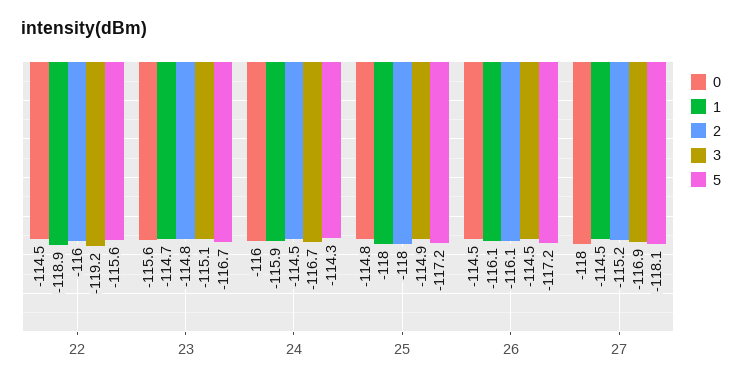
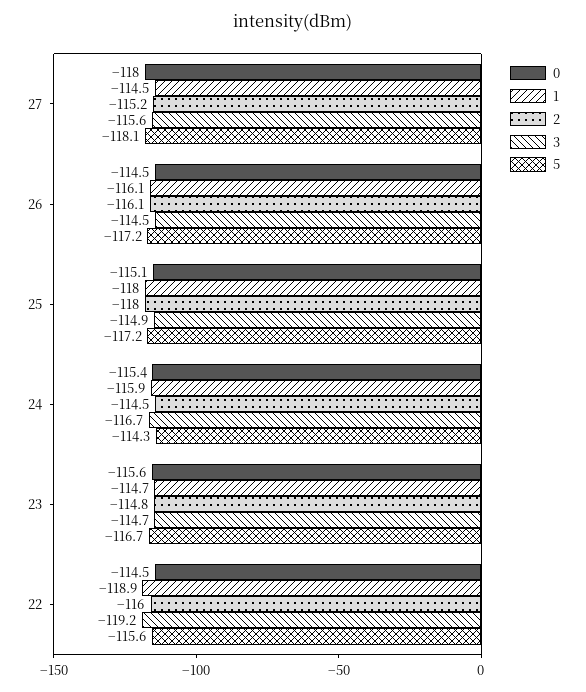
3, 23: -115.1 -> -114.7
0, 24: -116 -> -115.4
0, 25: -114.8 -> -115.1
3, 27: -116.9 -> -115.6

